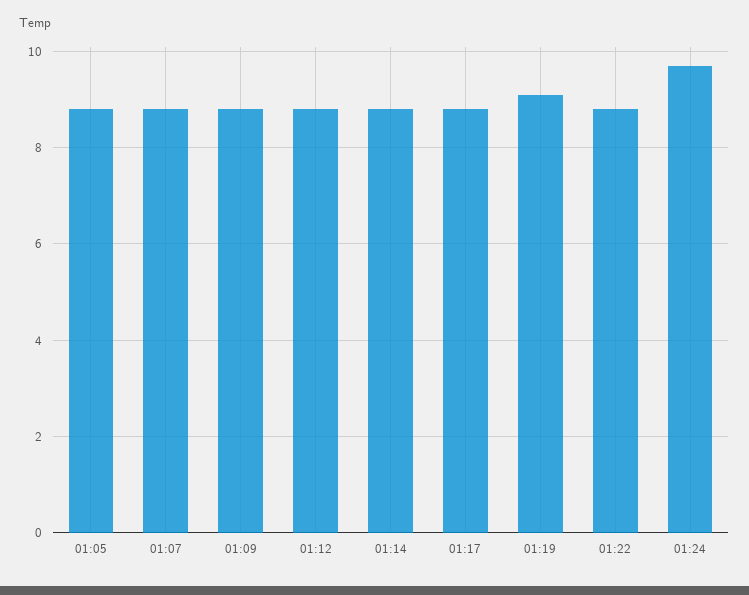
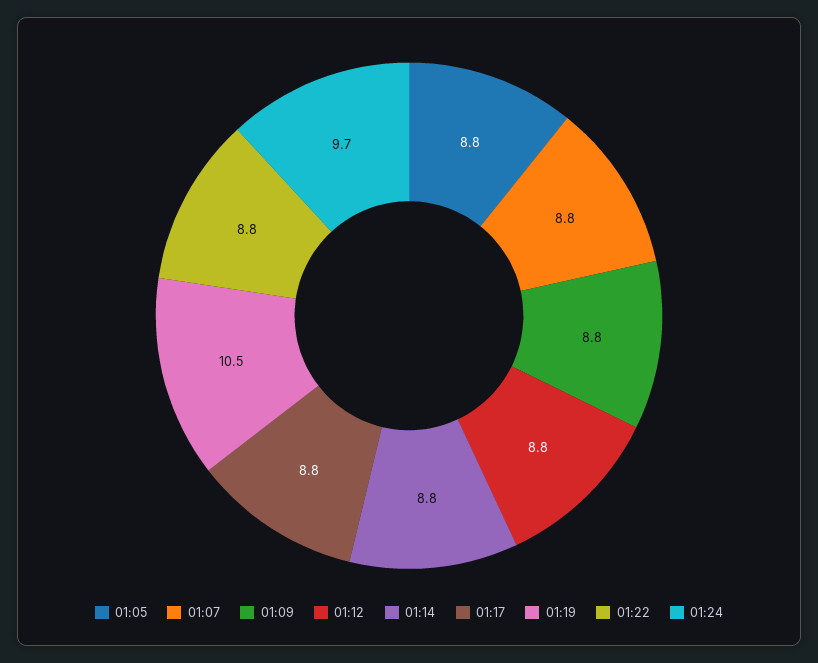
01:19: 9 -> 10.5

